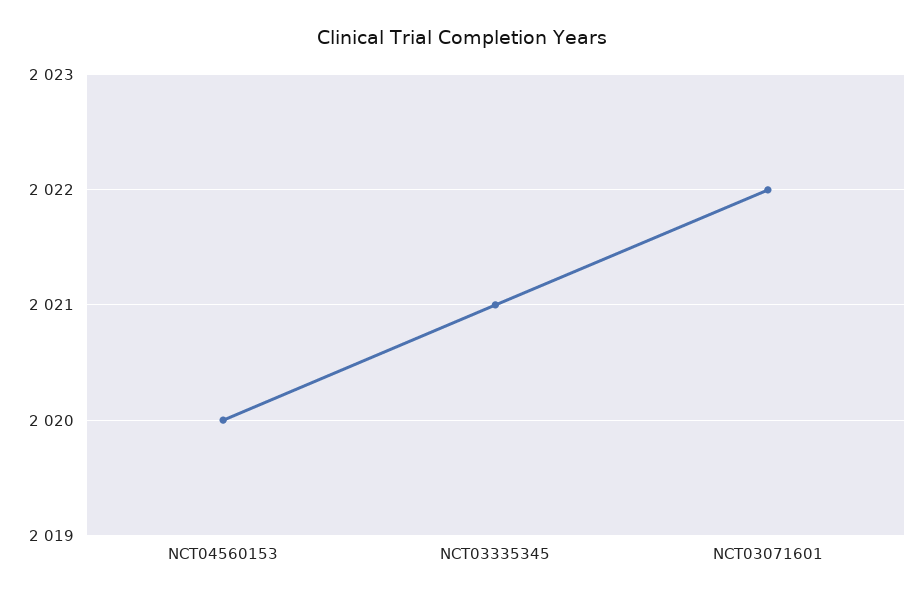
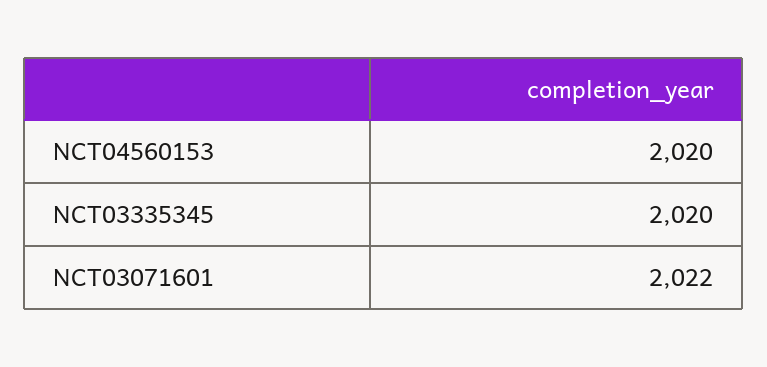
NCT03335345: 2021 -> 2020

